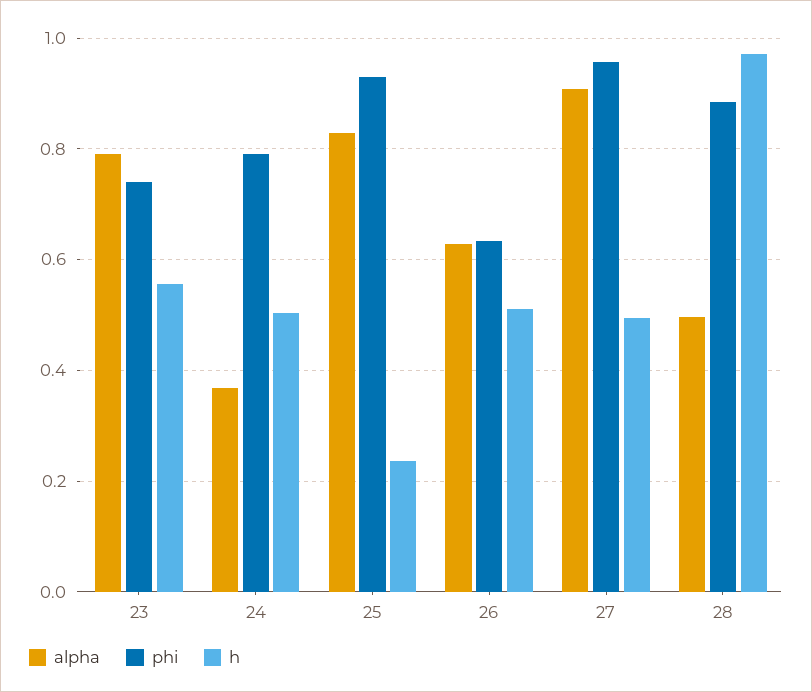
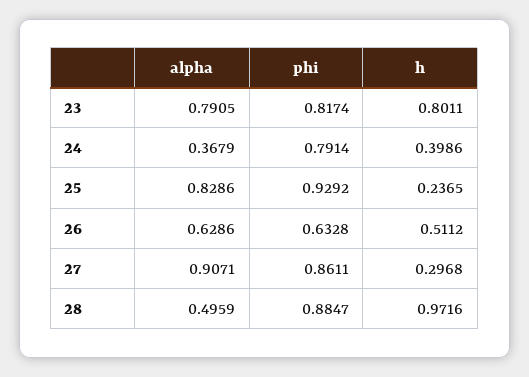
phi, 23: 0.74 -> 0.8174
h, 23: 0.56 -> 0.8011
h, 24: 0.5 -> 0.3986
phi, 27: 0.96 -> 0.8611
h, 27: 0.5 -> 0.2968

